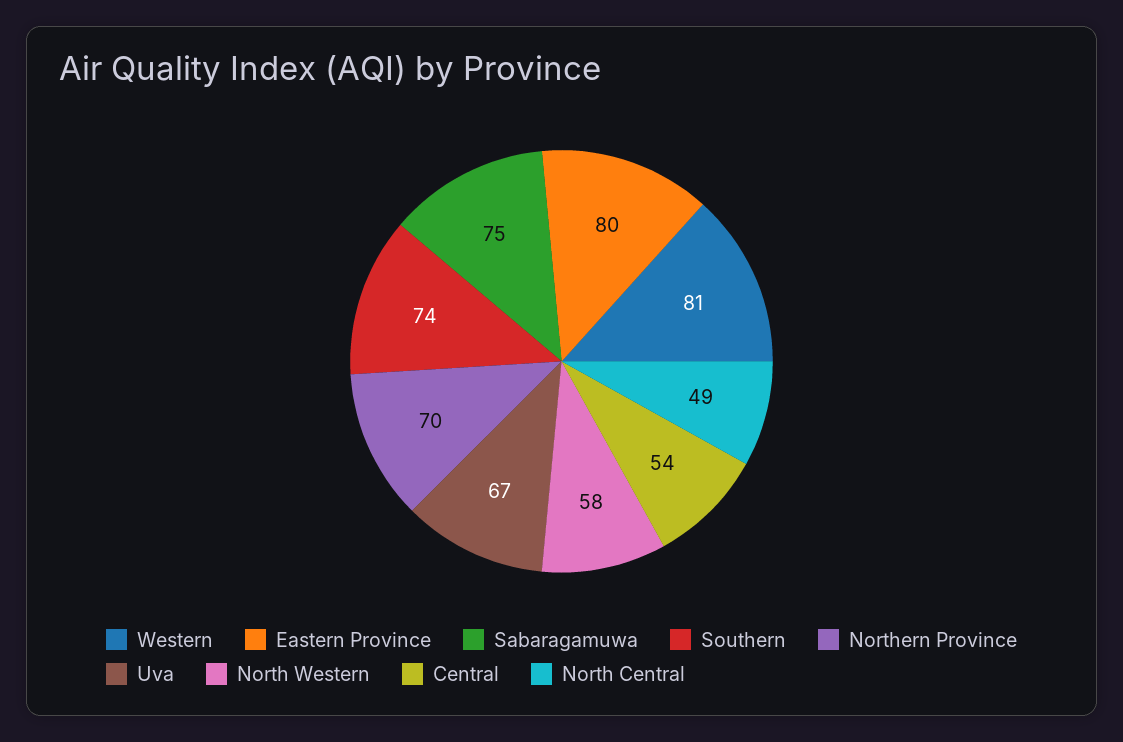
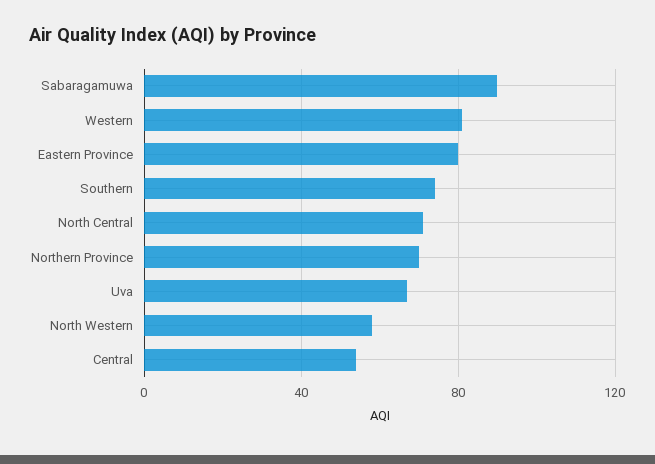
Sabaragamuwa: 75 -> 90
North Central: 49 -> 70

